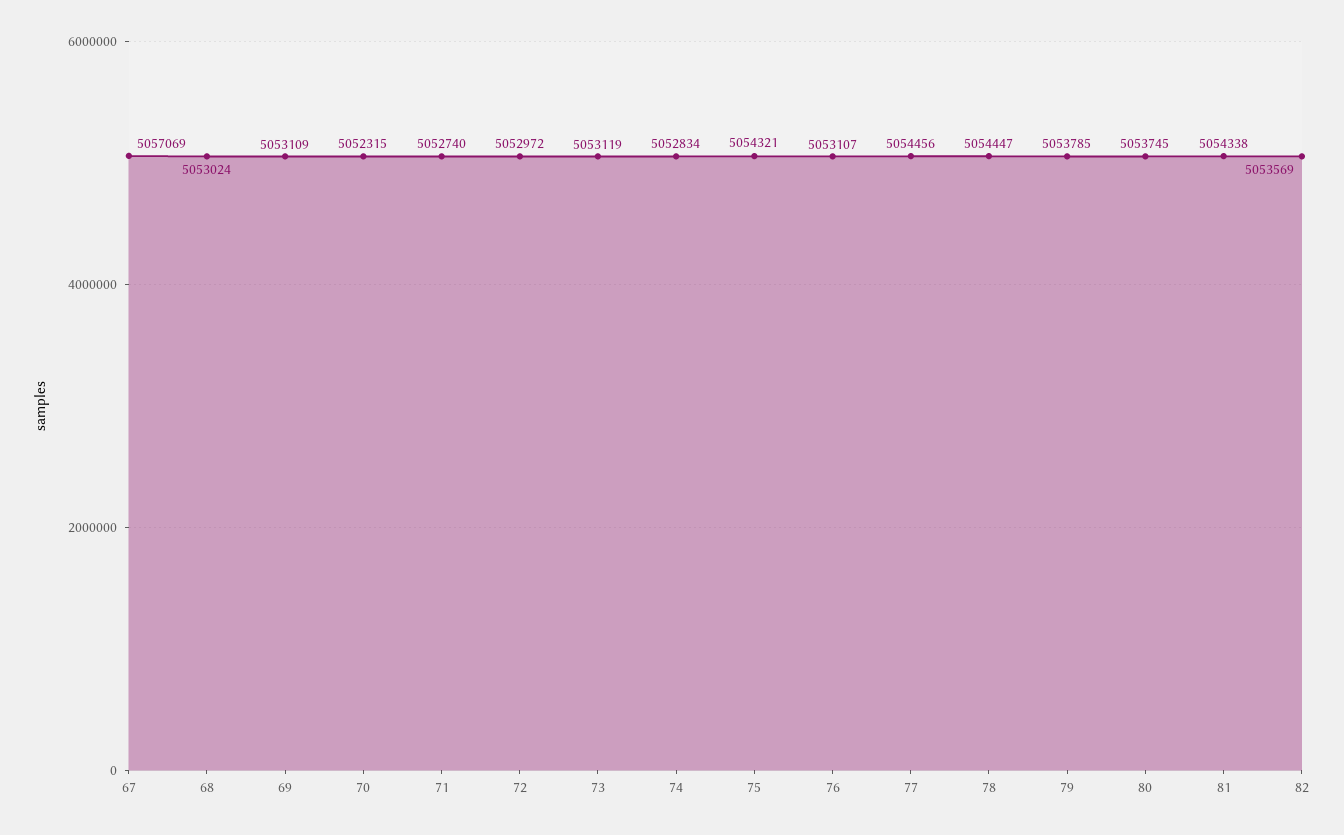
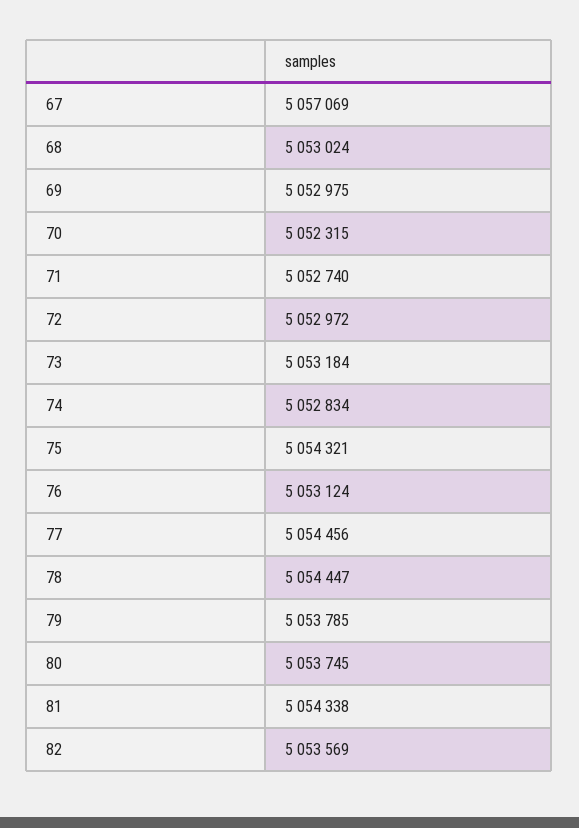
69: 5053109 -> 5052975
73: 5053119 -> 5053184
76: 5053107 -> 5053124

